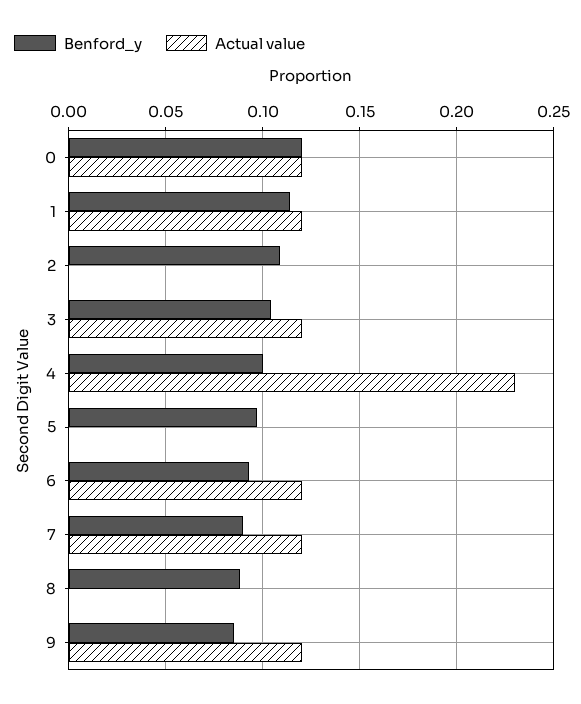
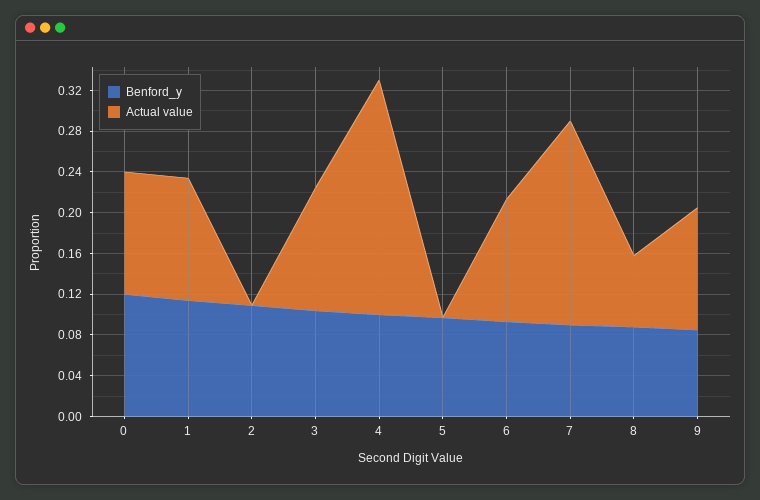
Actual value, 7: 0.12 -> 0.2
Actual value, 8: 0 -> 0.07

